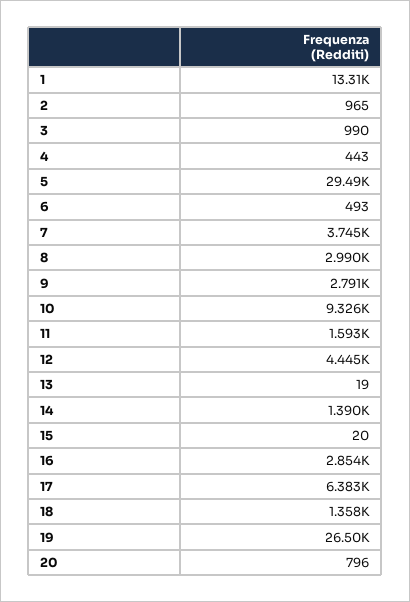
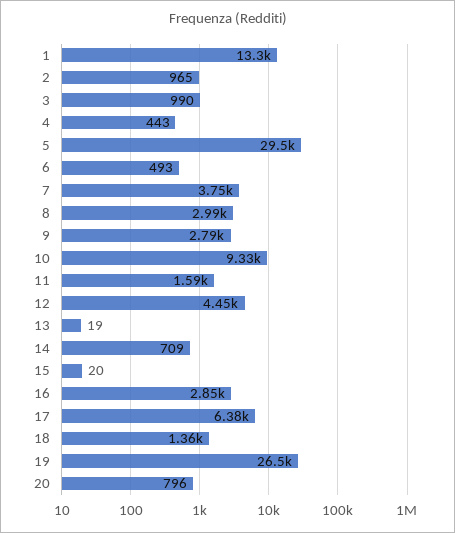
14: 1390 -> 709

